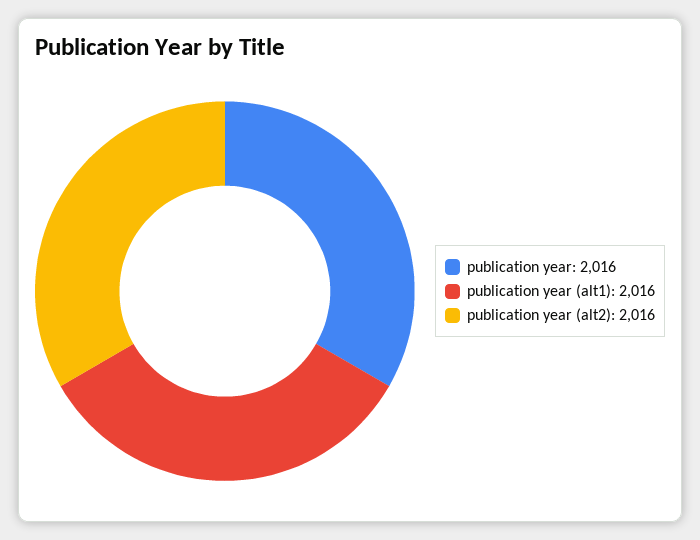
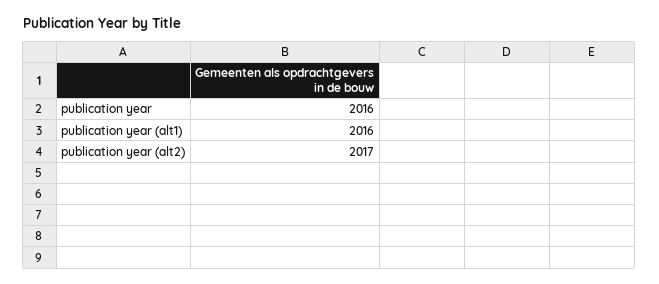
publication year (alt2): 2016 -> 2017

